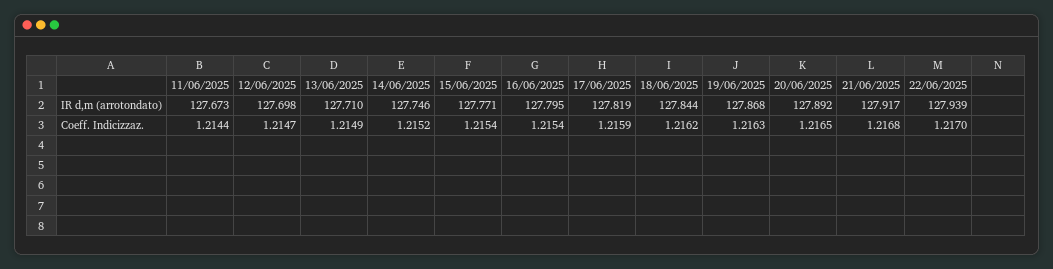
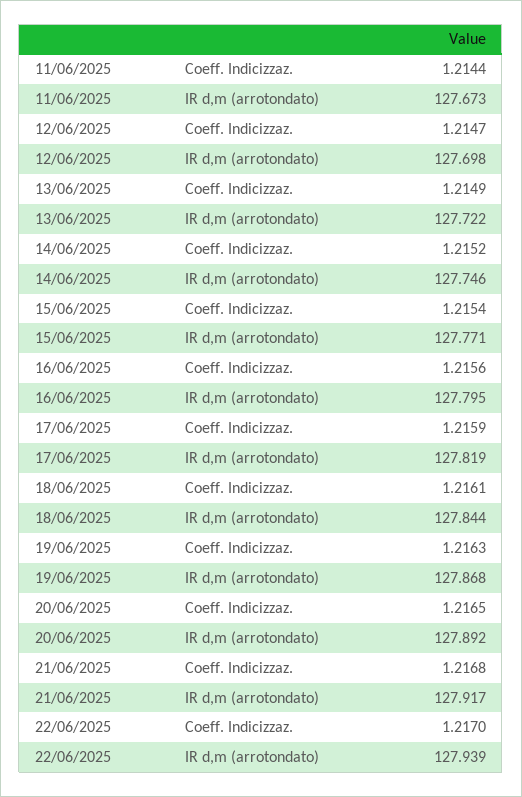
13/06/2025, IR d,m (arrotondato): 127.71 -> 127.722
16/06/2025, Coeff. Indicizzaz.: 1.2154 -> 1.2156
18/06/2025, Coeff. Indicizzaz.: 1.2162 -> 1.2161

